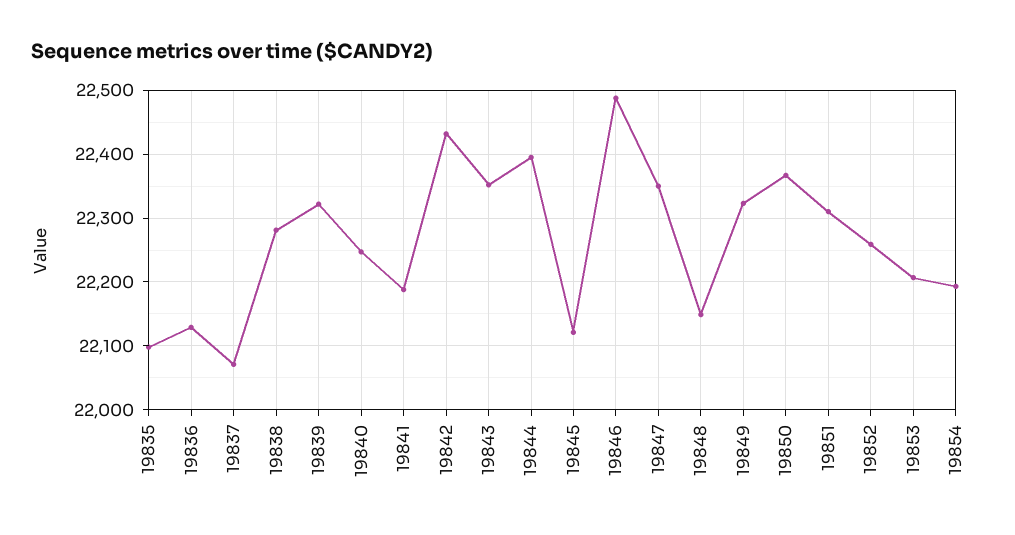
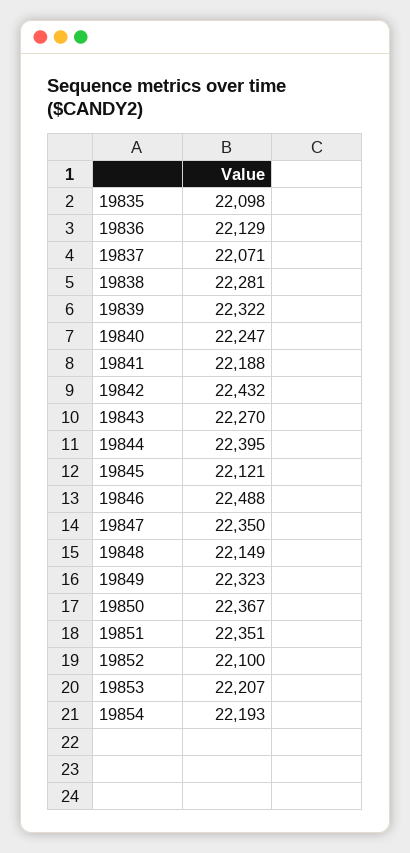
19843: 22350 -> 22270
19851: 22310 -> 22351
19852: 22260 -> 22100

